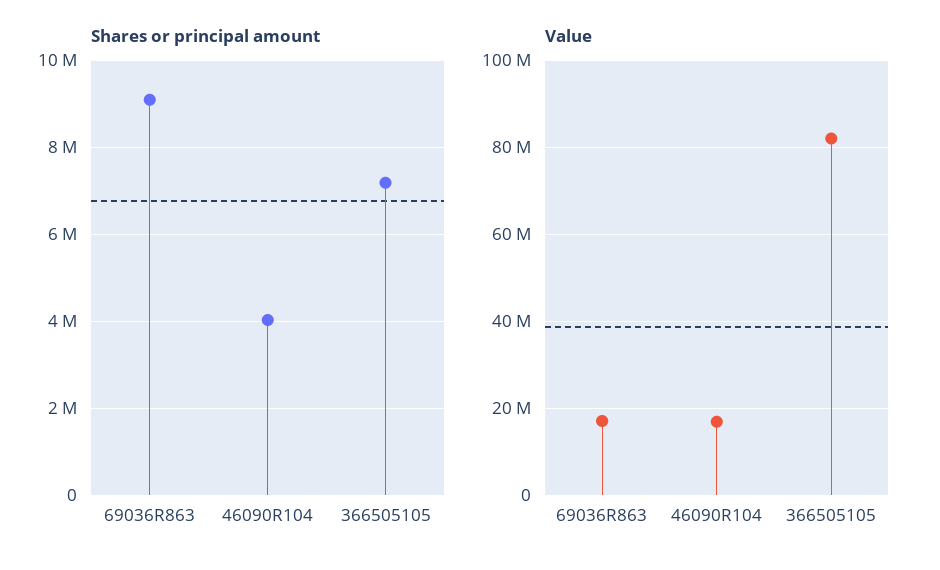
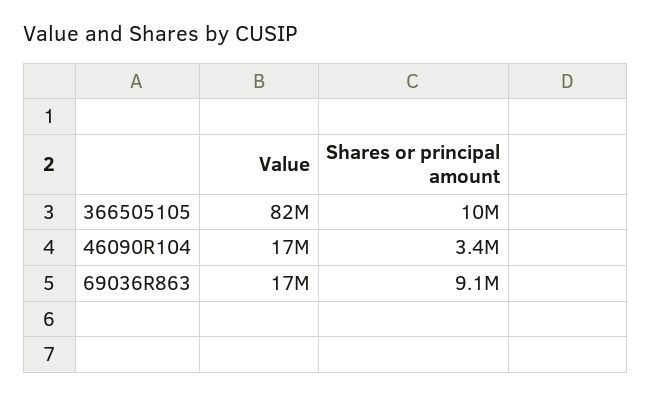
Shares or principal amount, 46090R104: 4000000 -> 3400000
Shares or principal amount, 366505105: 7200000 -> 10000000

